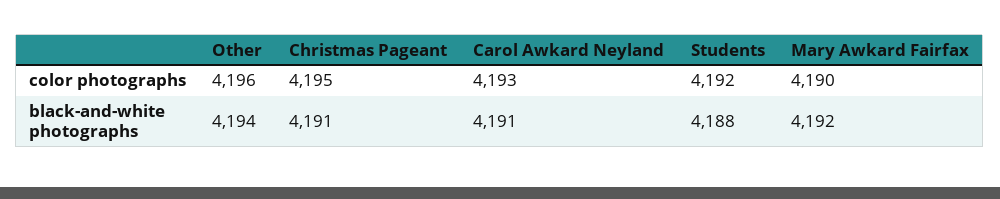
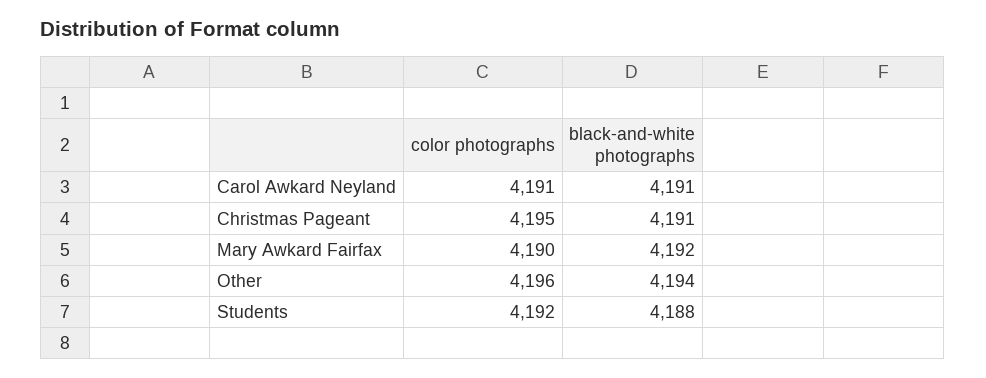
Carol Awkard Neyland, color photographs: 4193 -> 4191

